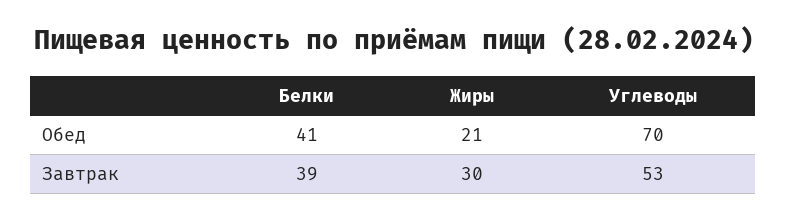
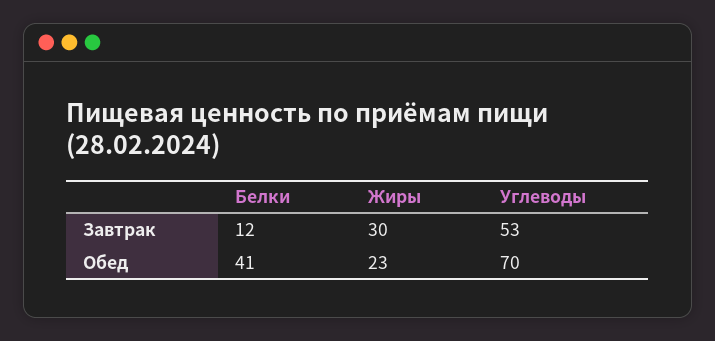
Жиры, Обед: 21 -> 23
Белки, Завтрак: 39 -> 12

